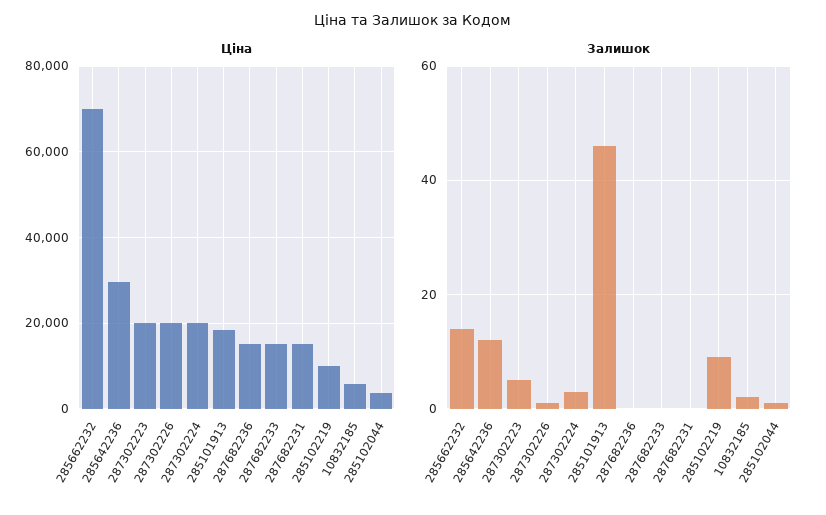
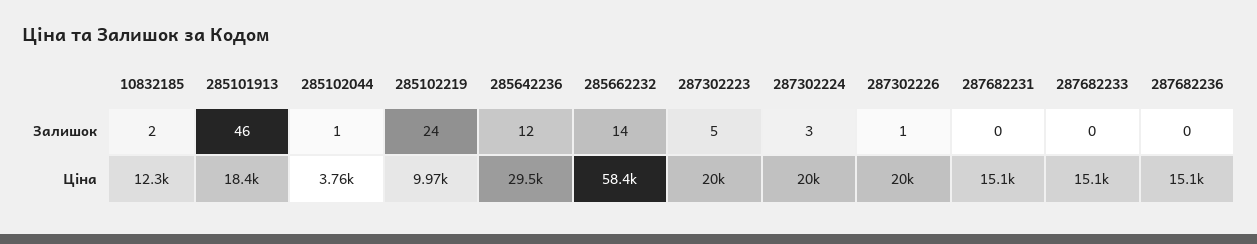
Ціна, 285662232: 70000 -> 58400
Ціна, 10832185: 6000 -> 12300
Залишок, 285102219: 10 -> 24

